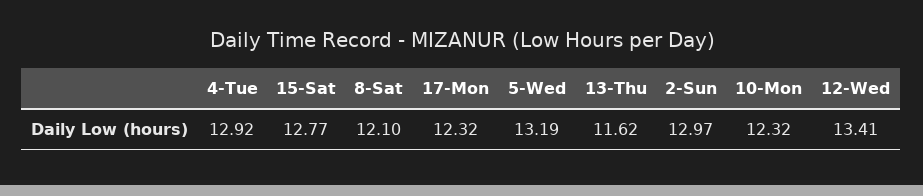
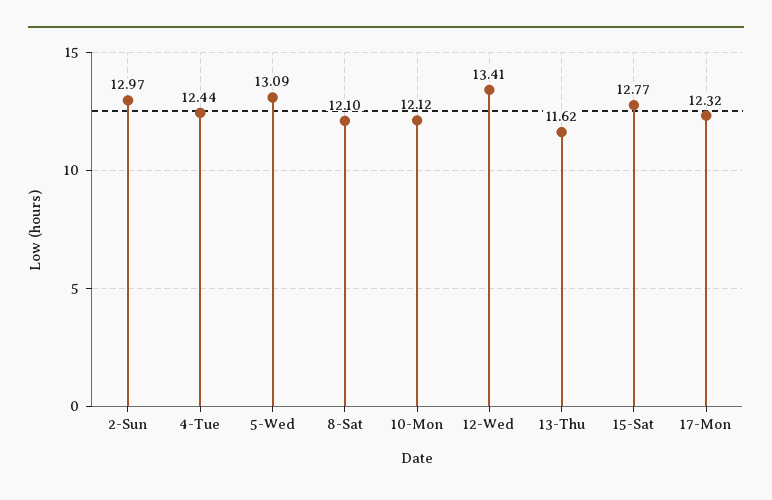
4-Tue: 12.92 -> 12.44
5-Wed: 13.19 -> 13.09
10-Mon: 12.32 -> 12.12

